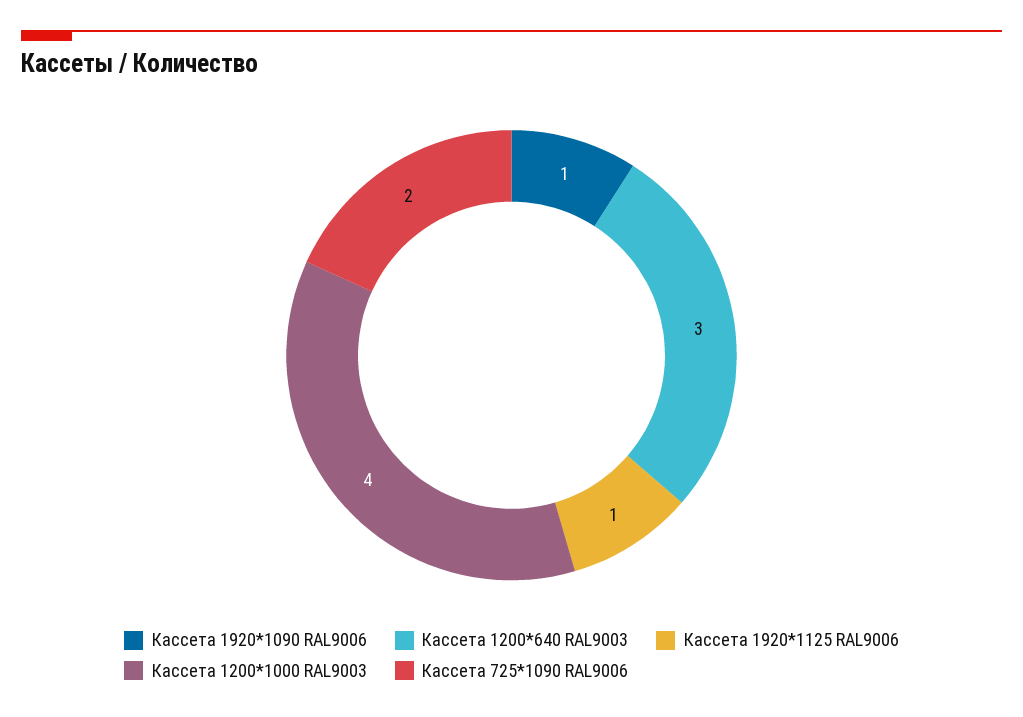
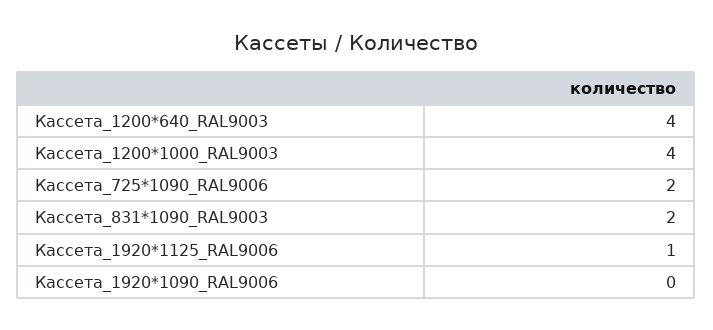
Кассета 1920*1090 RAL9006: 1 -> 0
Кассета 1200*640 RAL9003: 3 -> 4
Кассета_831*1090_RAL9003: none -> 2

